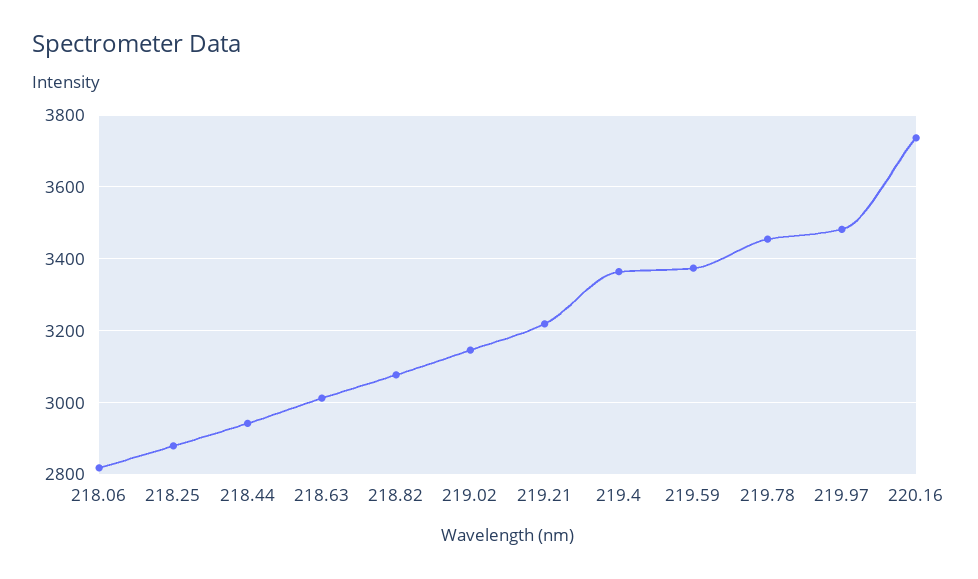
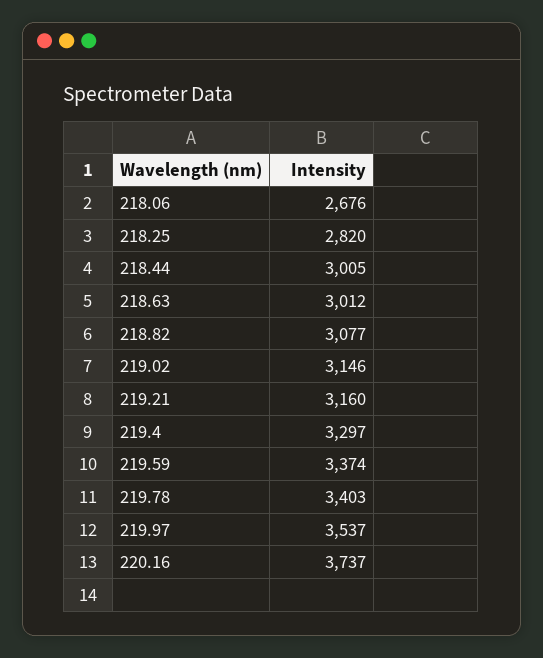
218.06: 2820 -> 2676
218.25: 2880 -> 2820
218.44: 2940 -> 3005
219.21: 3220 -> 3160
219.4: 3360 -> 3297
219.78: 3460 -> 3403
219.97: 3480 -> 3537

